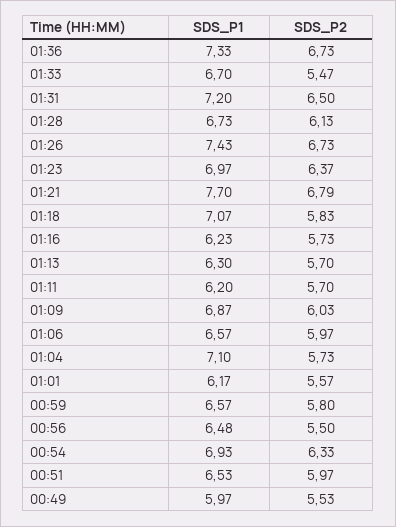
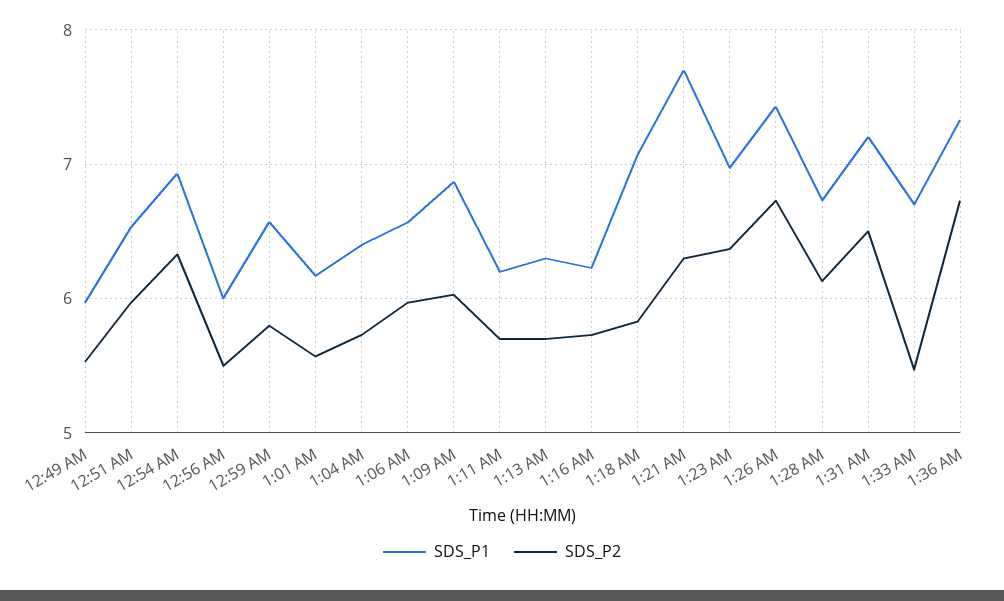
SDS_P2, 01:21: 6.79 -> 6.3
SDS_P1, 01:04: 7.1 -> 6.4
SDS_P1, 00:56: 6.48 -> 6

